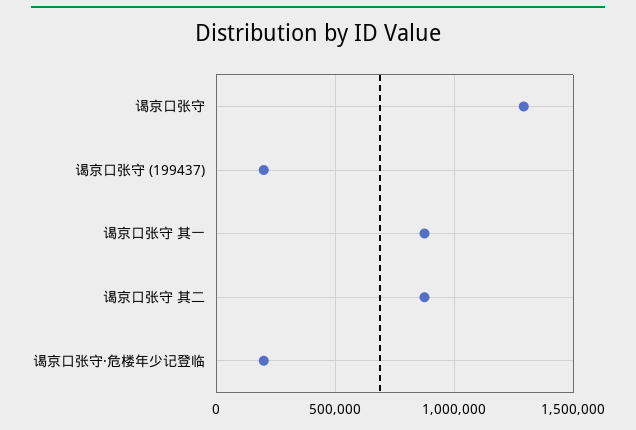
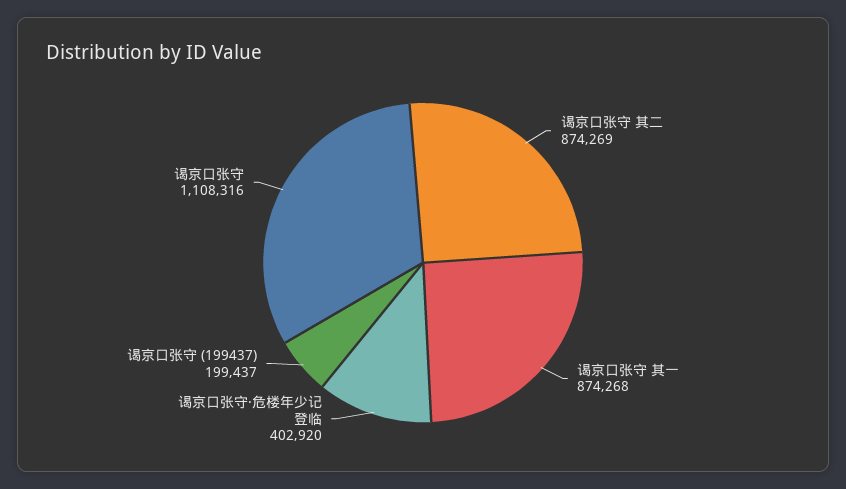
谒京口张守: 1300000 -> 1108316
谒京口张守·危楼年少记登临: 200000 -> 402920

